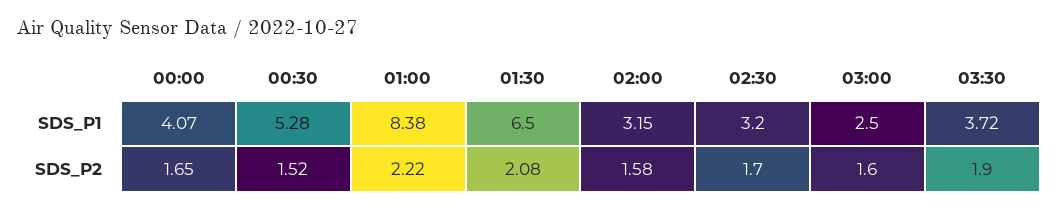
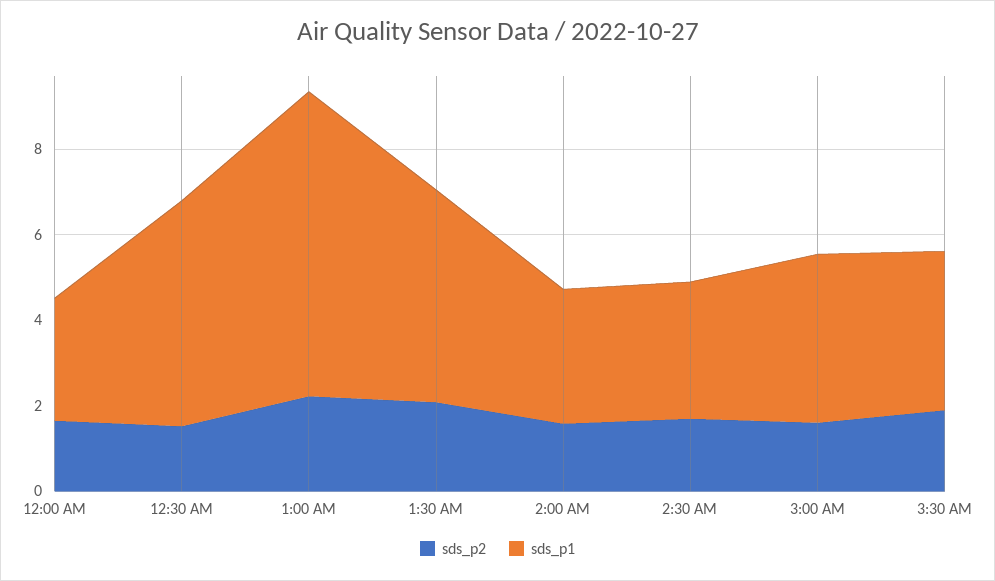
SDS_P1, 00:00: 4.07 -> 3
SDS_P1, 01:00: 8.38 -> 7
SDS_P1, 01:30: 6.5 -> 5
SDS_P1, 03:00: 2.5 -> 4

